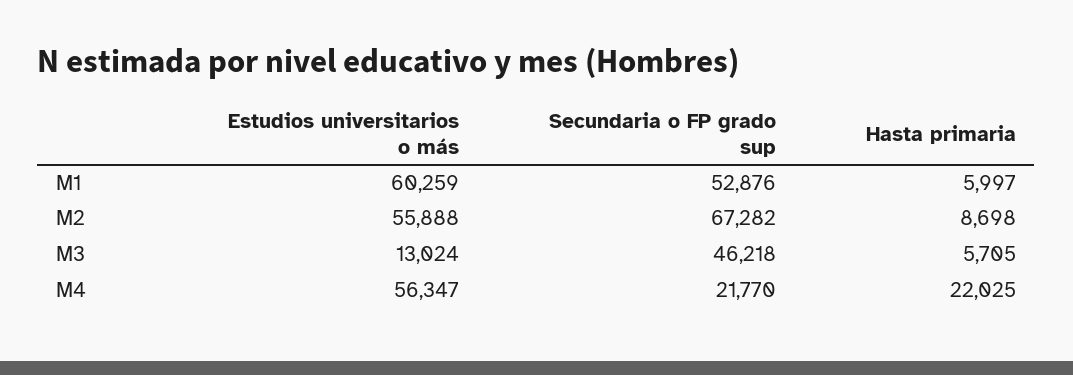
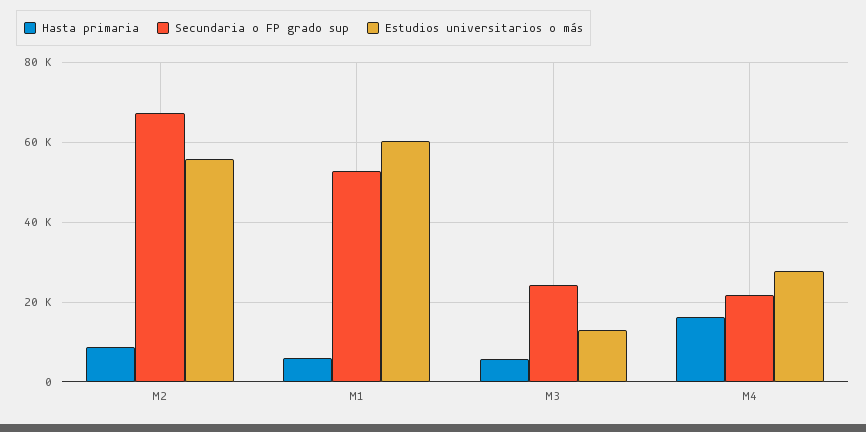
Secundaria o FP grado sup, M3: 46218 -> 24000
Estudios universitarios o más, M4: 56347 -> 28000
Hasta primaria, M4: 22025 -> 16000

